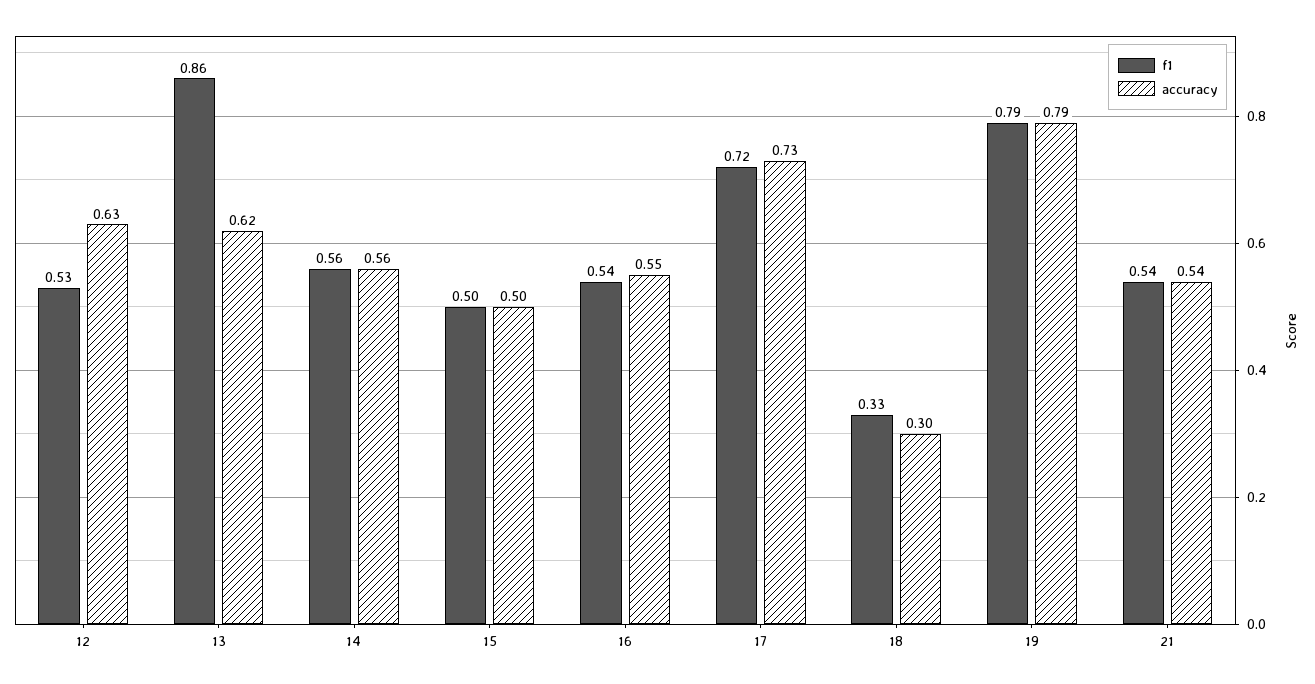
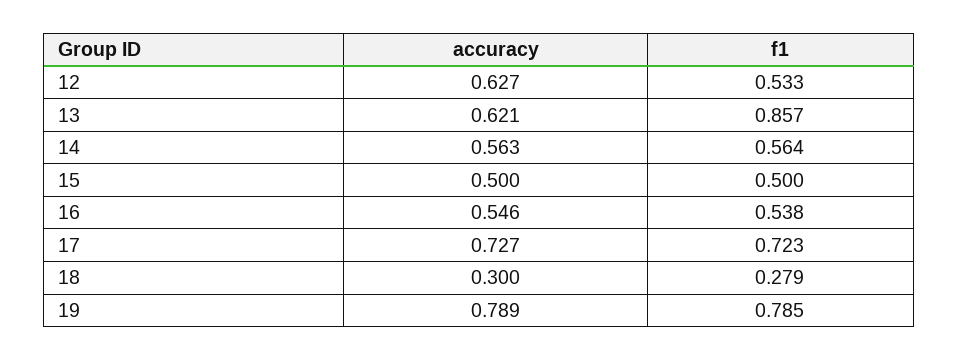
f1, 18: 0.33 -> 0.279
f1, 21: 0.54 -> none
accuracy, 21: 0.54 -> none

